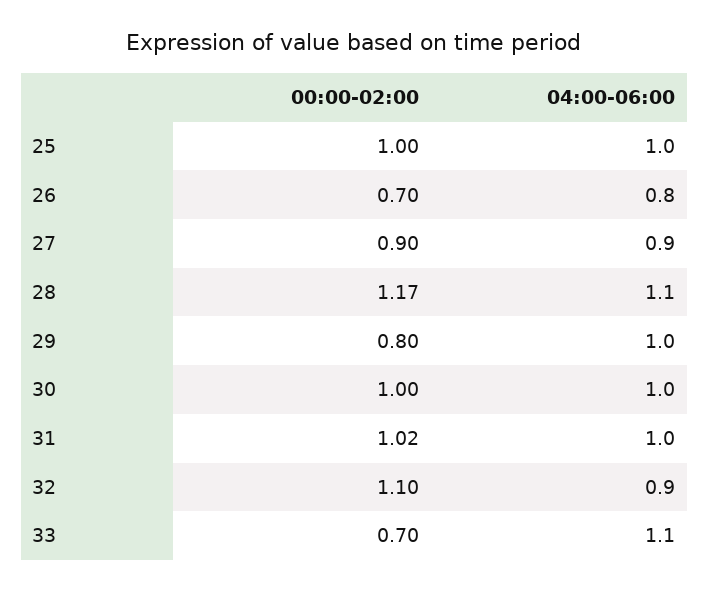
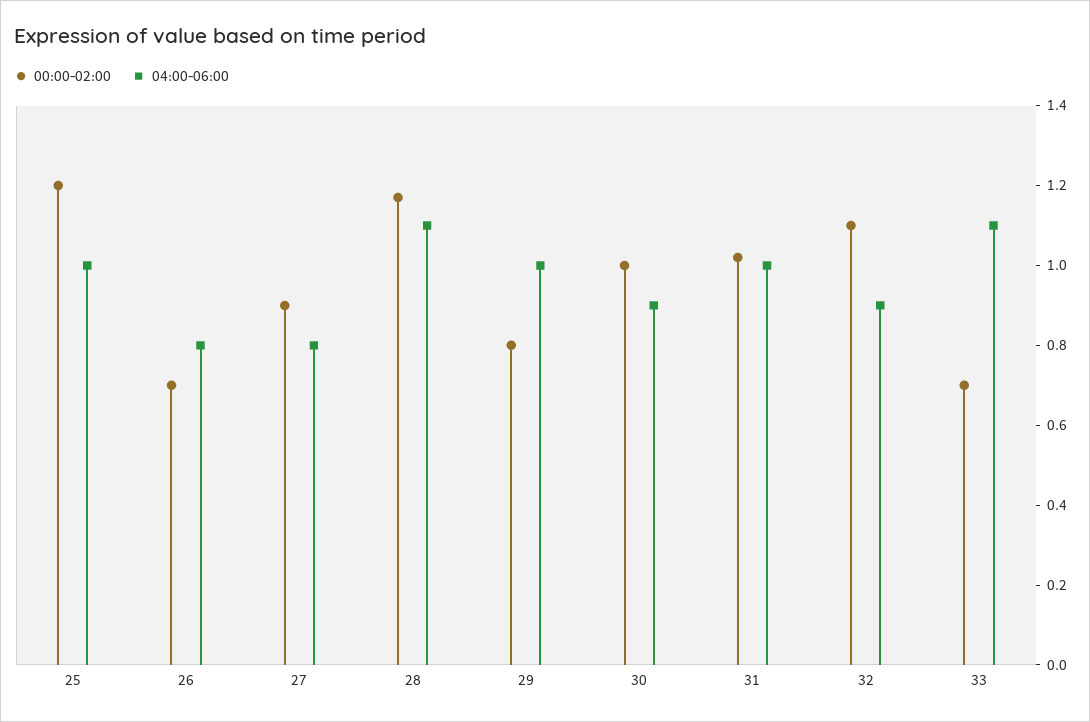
00:00-02:00, 25: 1 -> 1.2
04:00-06:00, 27: 0.9 -> 0.8
04:00-06:00, 30: 1 -> 0.9

